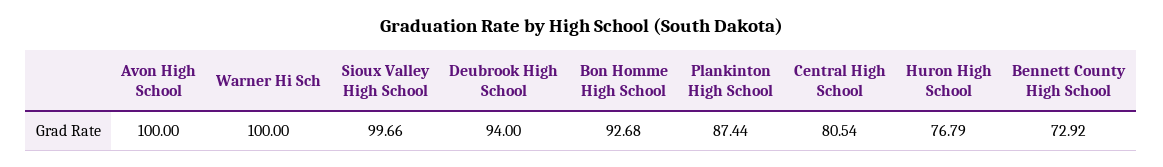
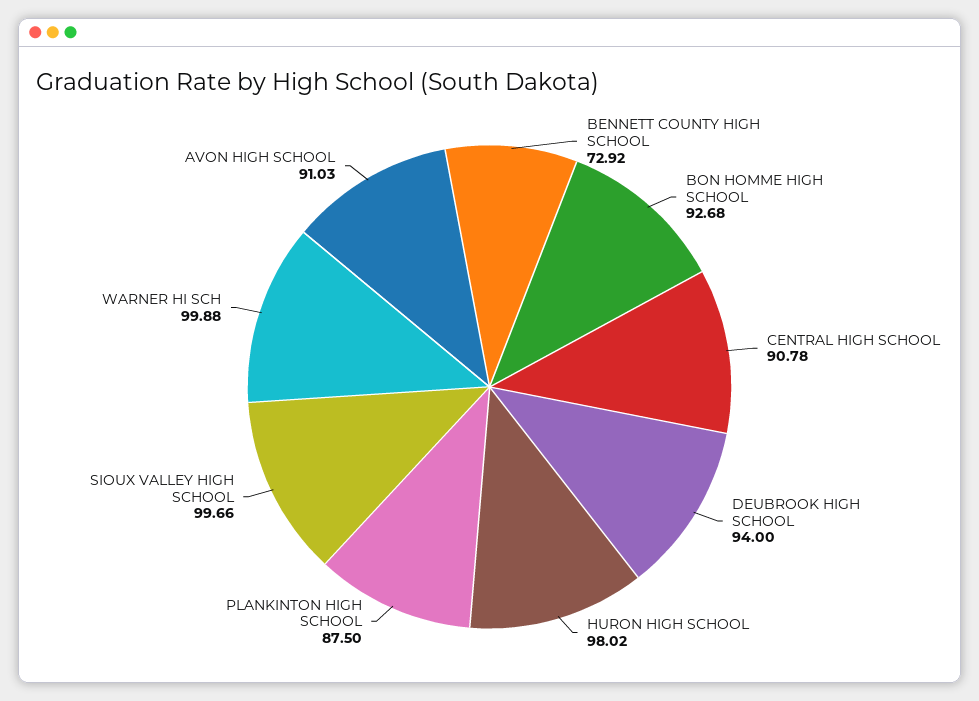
Avon High School: 100 -> 91.03
Warner Hi Sch: 100 -> 99.88
Plankinton High School: 87.44 -> 87.5
Central High School: 80.54 -> 90.78
Huron High School: 76.79 -> 98.02

